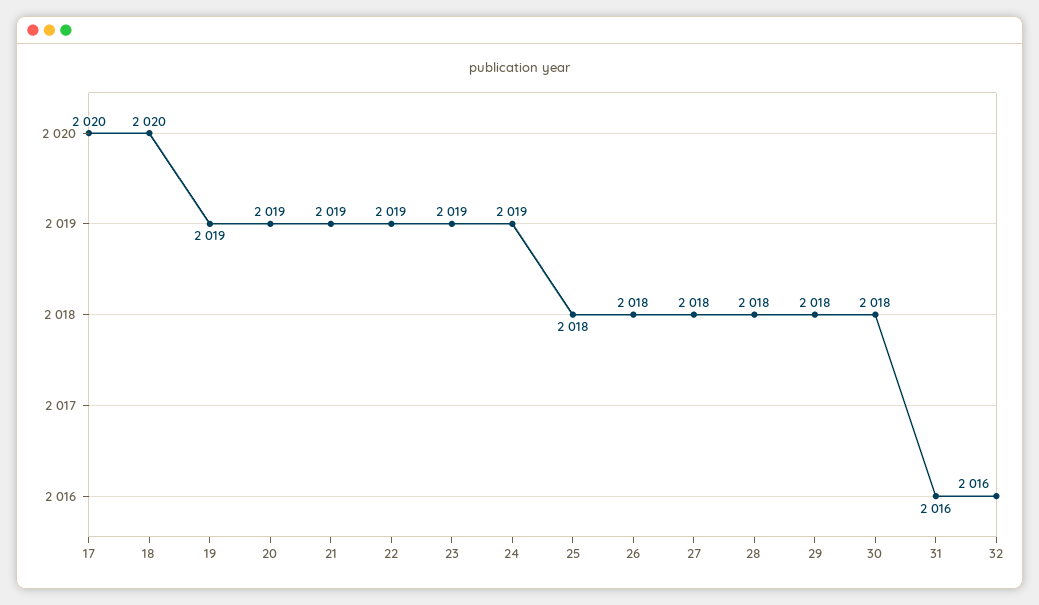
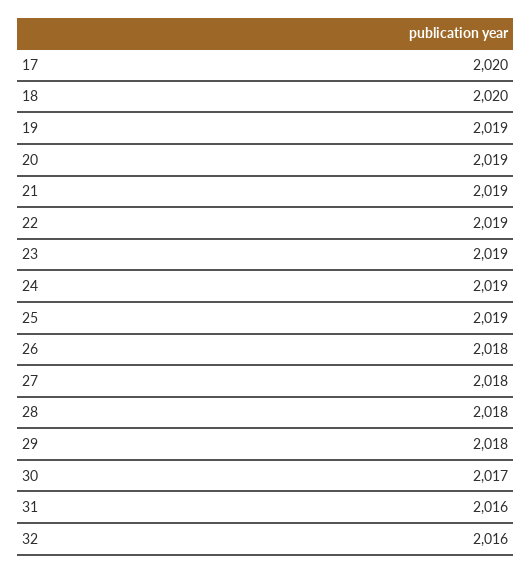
25: 2018 -> 2019
30: 2018 -> 2017

